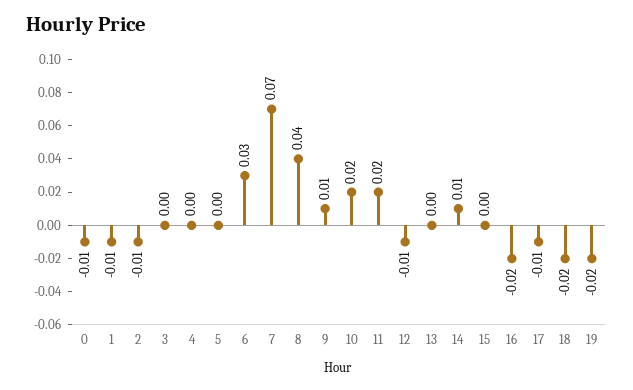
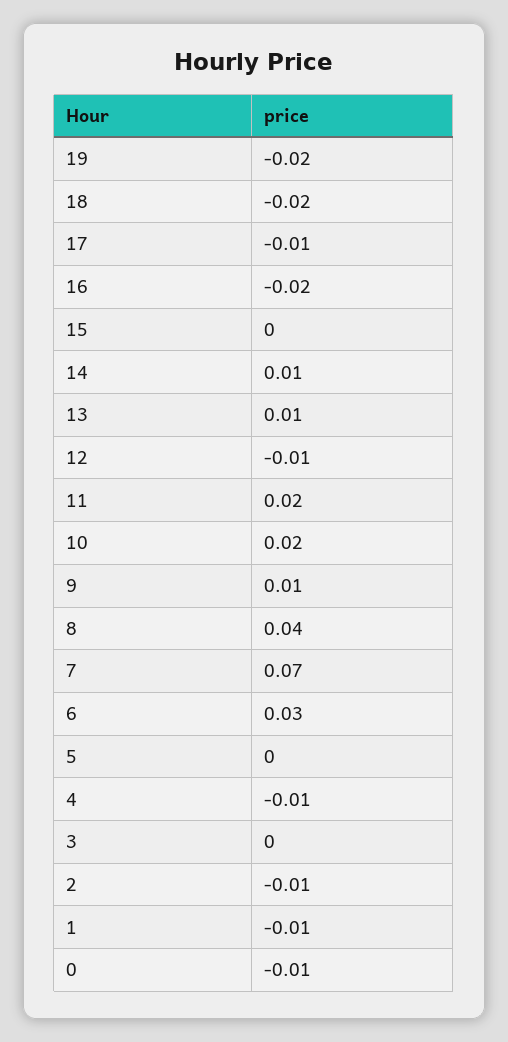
4: 0 -> -0.01
13: 0 -> 0.01

